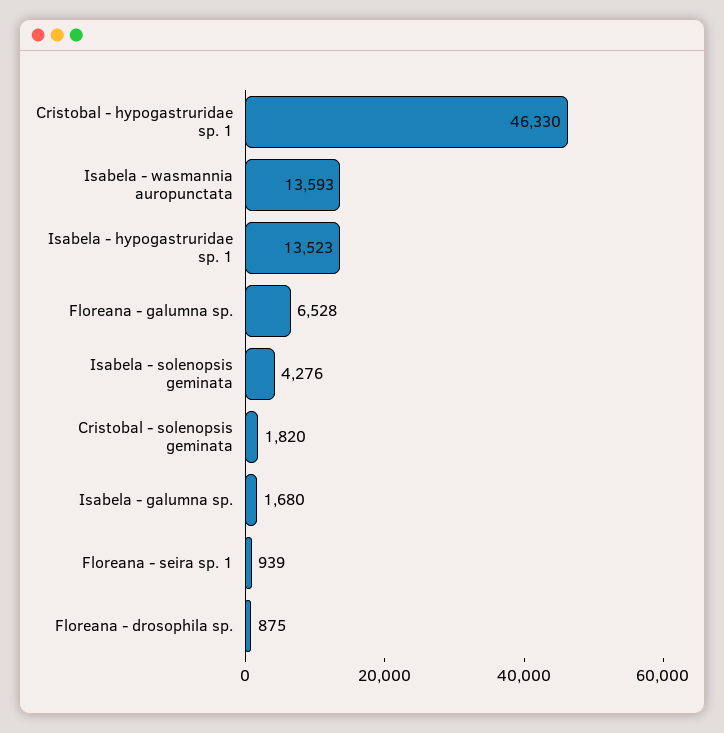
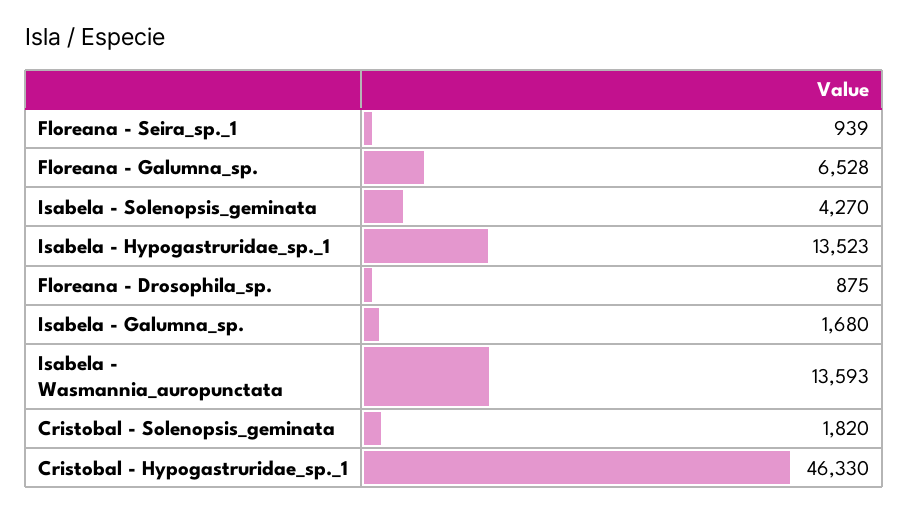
Isabela - solenopsis geminata: 4276 -> 4270

